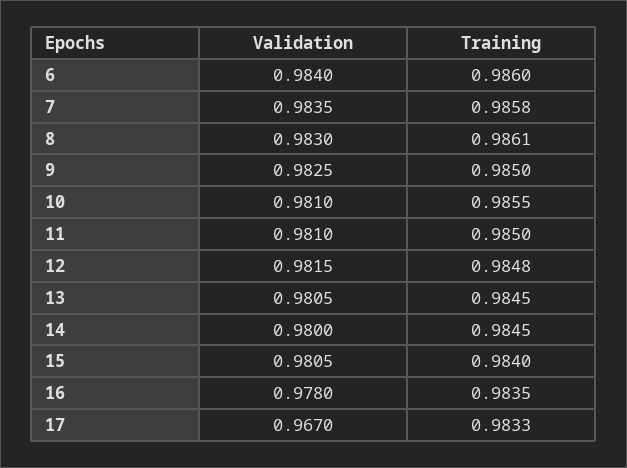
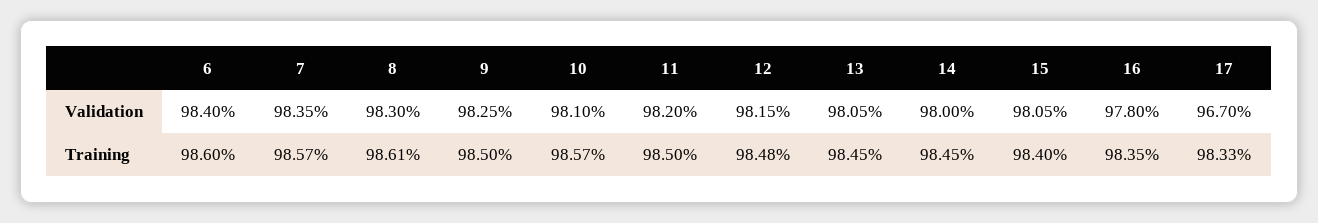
Training, 7: 0.9858 -> 0.9857
Training, 10: 0.9855 -> 0.9857
Validation, 11: 0.981 -> 0.982

